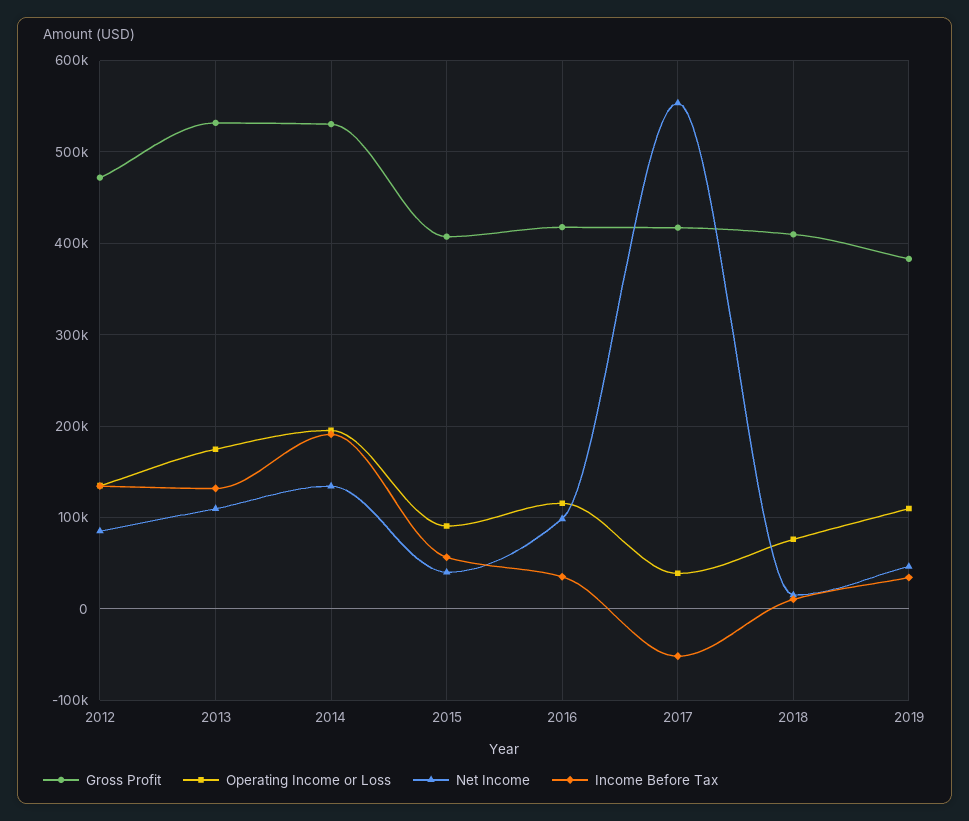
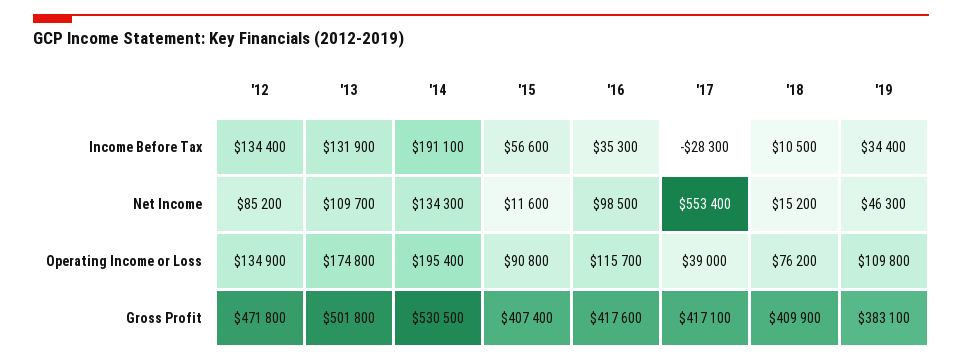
Gross Profit, 2013: 530000 -> 501800
Net Income, 2015: 40000 -> 11600
Income Before Tax, 2017: -50000 -> -28300

